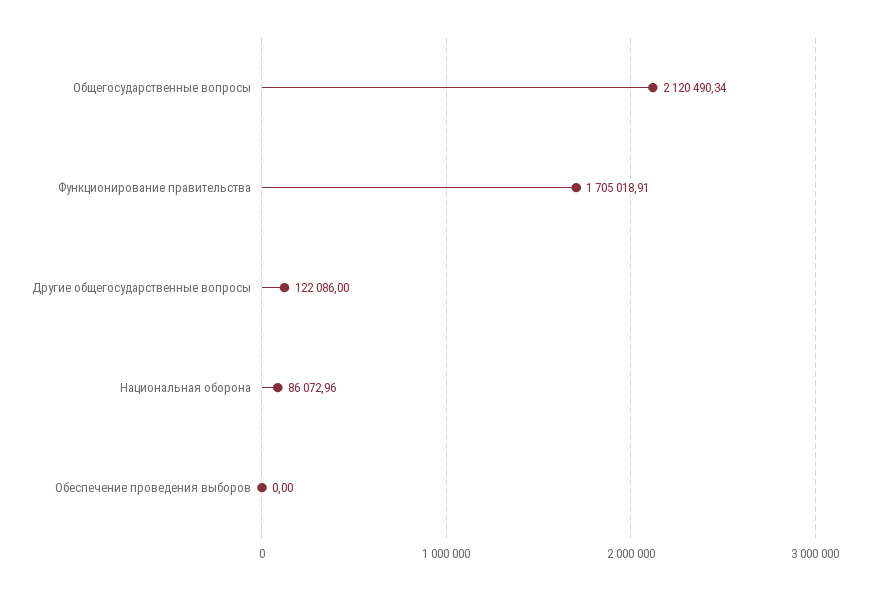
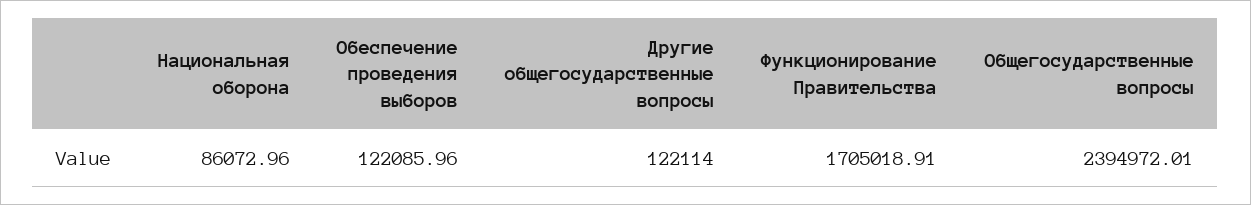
Общегосударственные вопросы: 2120490.34 -> 2394972.01
Другие общегосударственные вопросы: 122086 -> 122114
Обеспечение проведения выборов: 0 -> 122085.96

